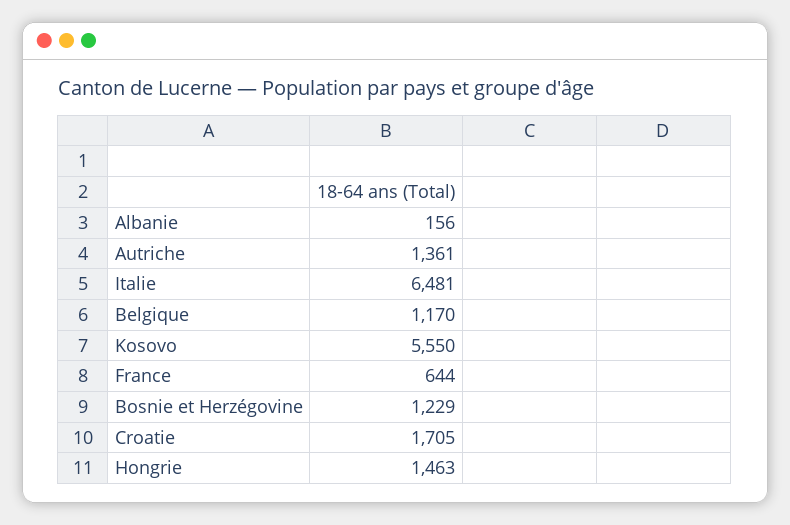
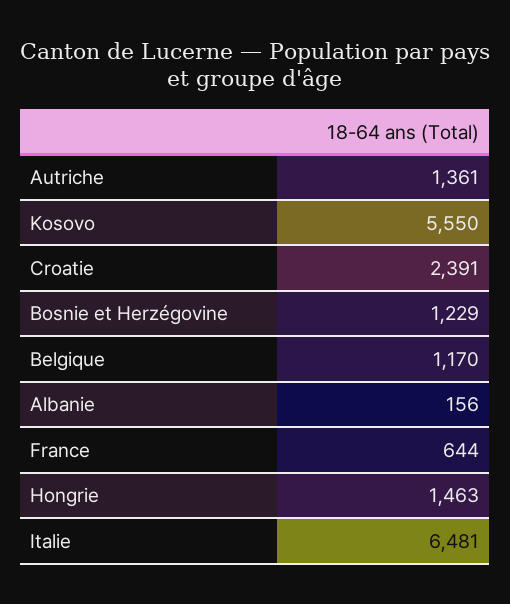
Croatie: 1705 -> 2391

